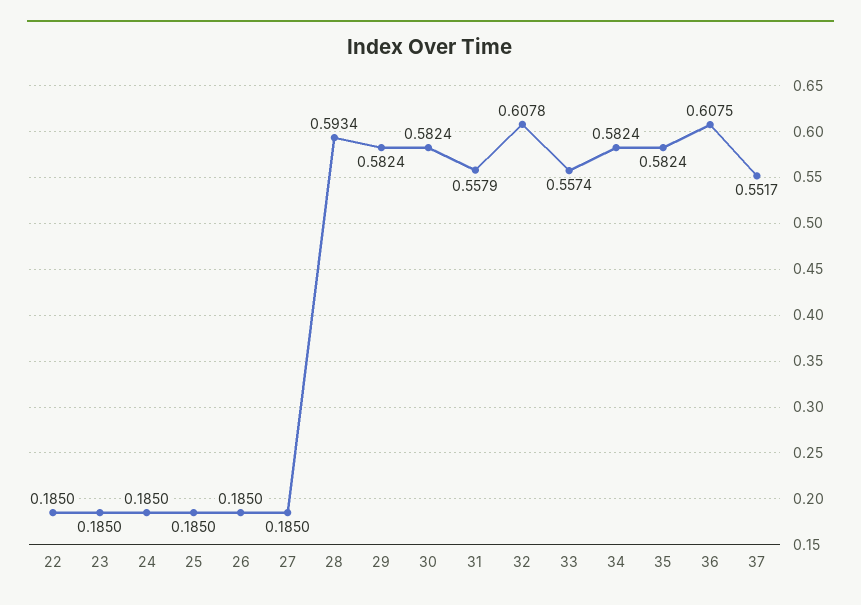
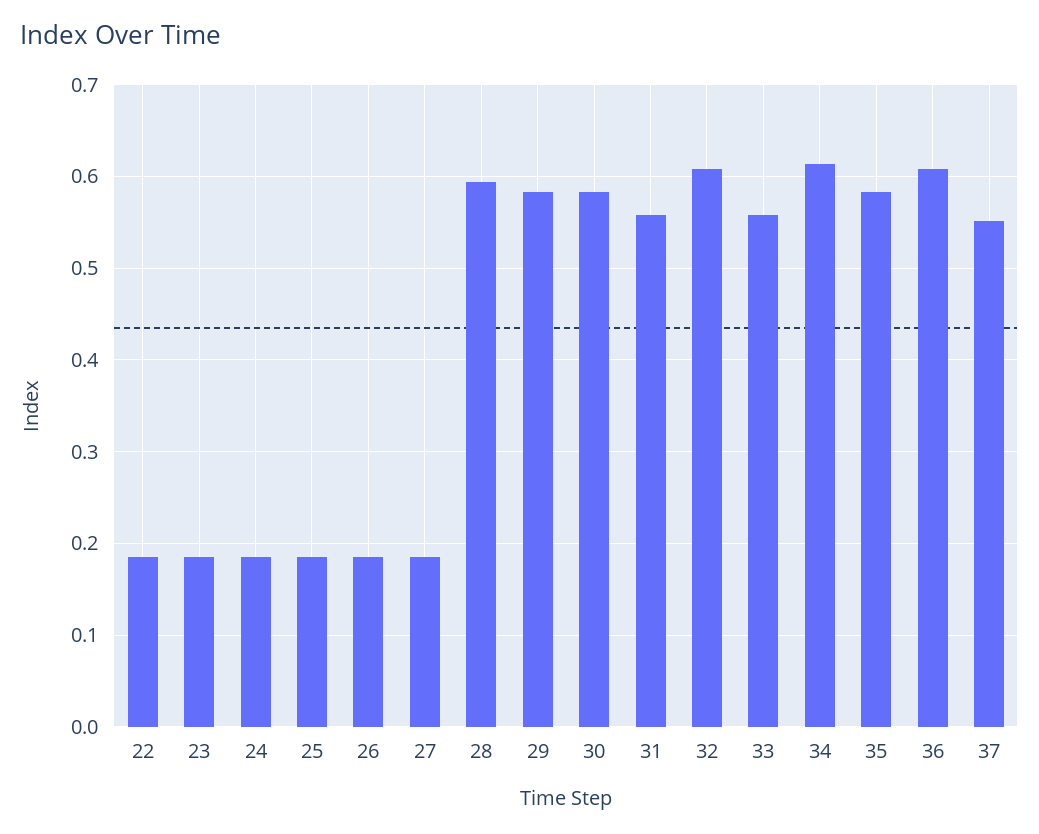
34: 0.5824 -> 0.61

